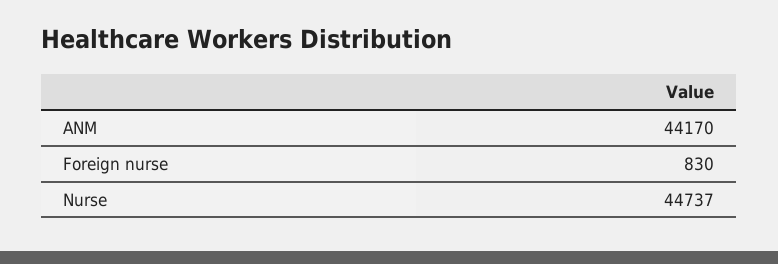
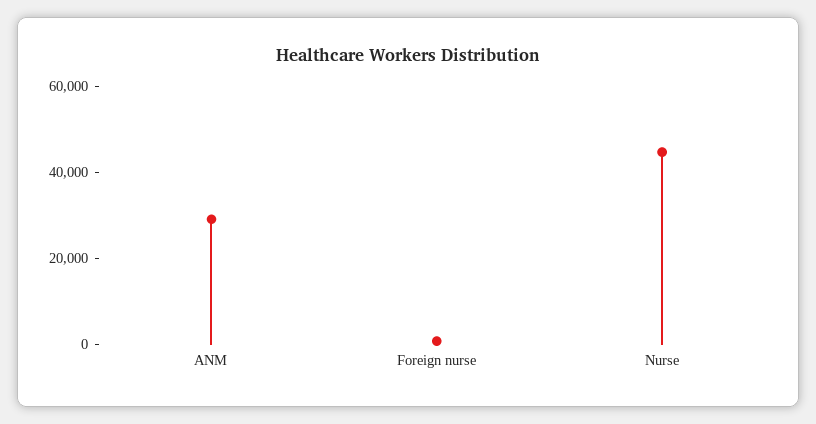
ANM: 44170 -> 30000

